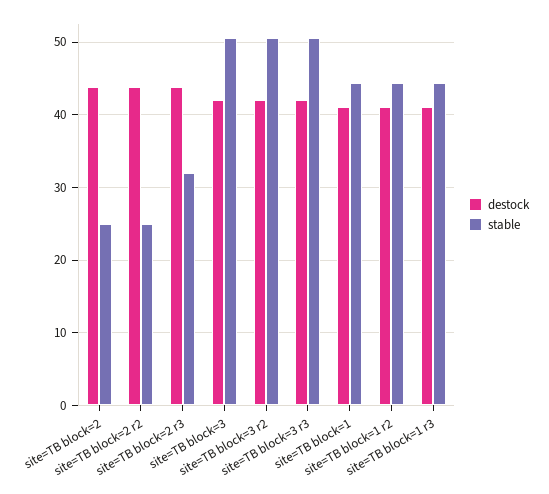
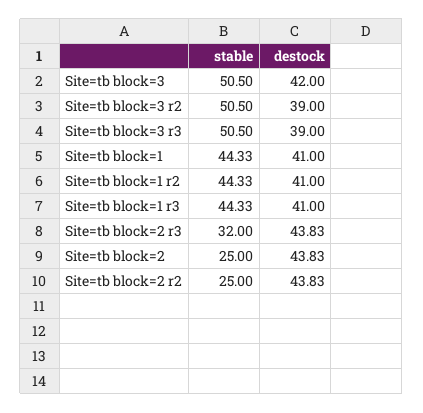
destock, site=TB block=3 r2: 42 -> 39
destock, site=TB block=3 r3: 42 -> 39

